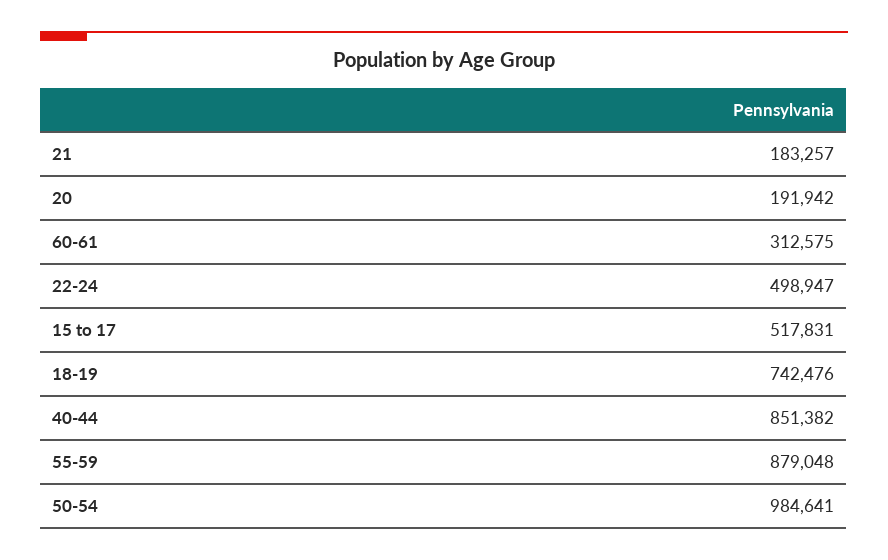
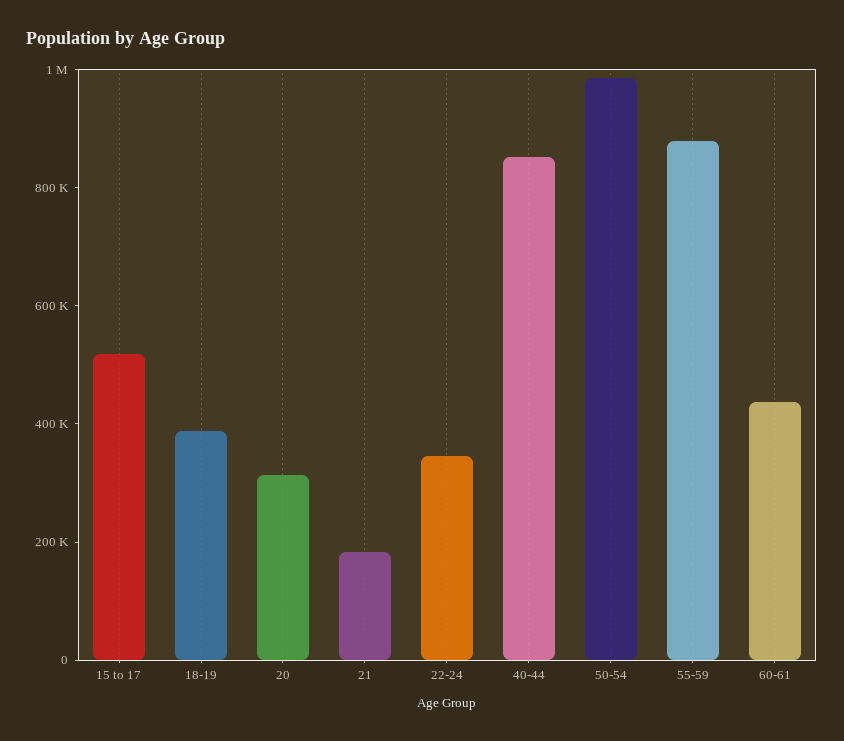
20: 191942 -> 300000
60-61: 312575 -> 450000
22-24: 498947 -> 350000
18-19: 742476 -> 400000

